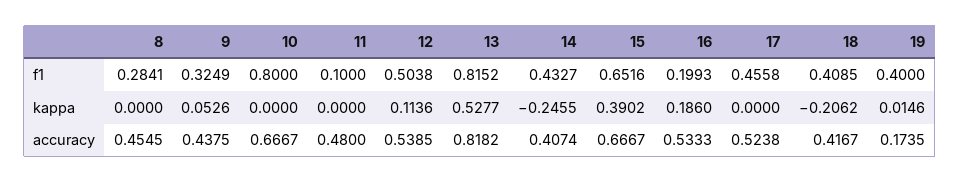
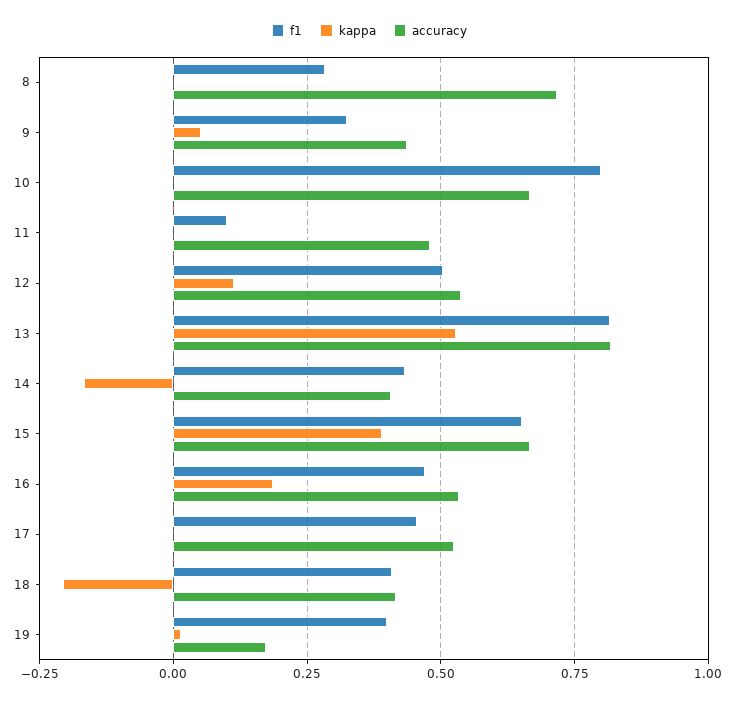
f1, 16: 0.1993 -> 0.475
kappa, 14: -0.2455 -> -0.175
accuracy, 8: 0.4545 -> 0.725

